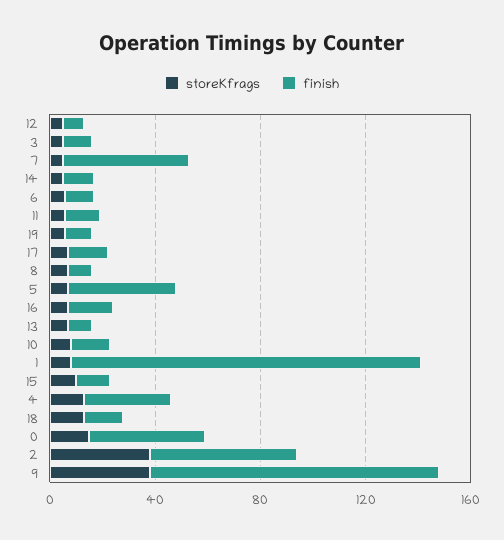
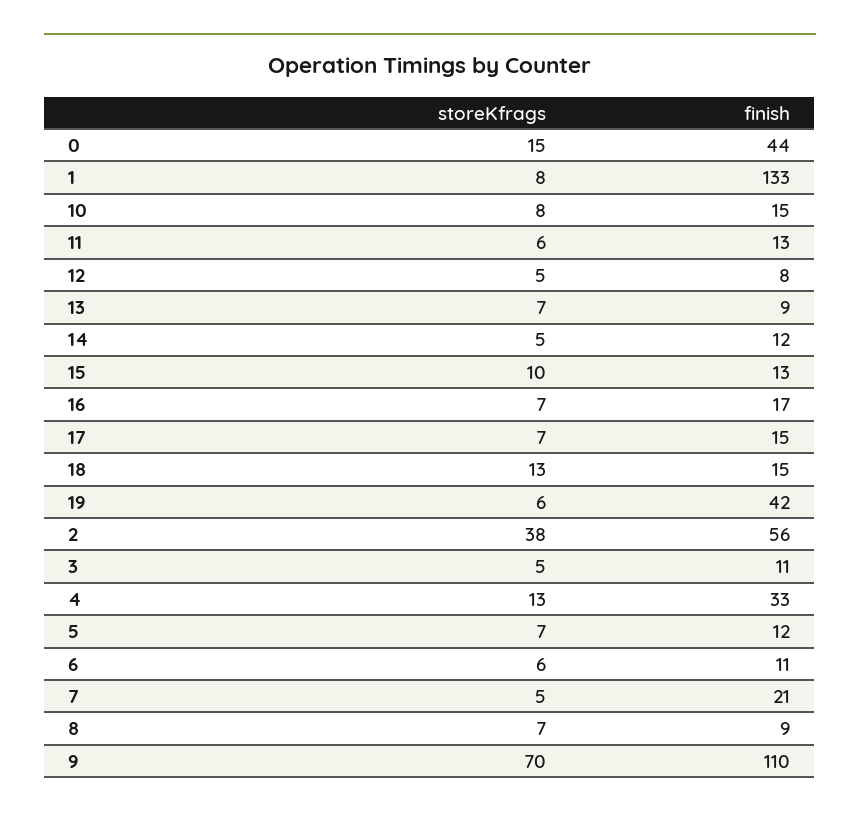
finish, 7: 50 -> 21
finish, 19: 10 -> 42
finish, 5: 40 -> 12
storeKfrags, 9: 40 -> 70

